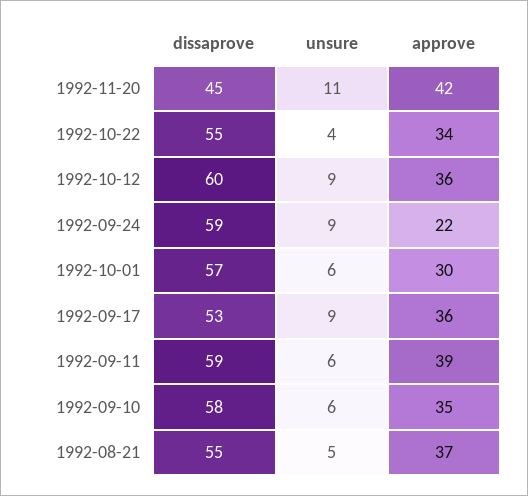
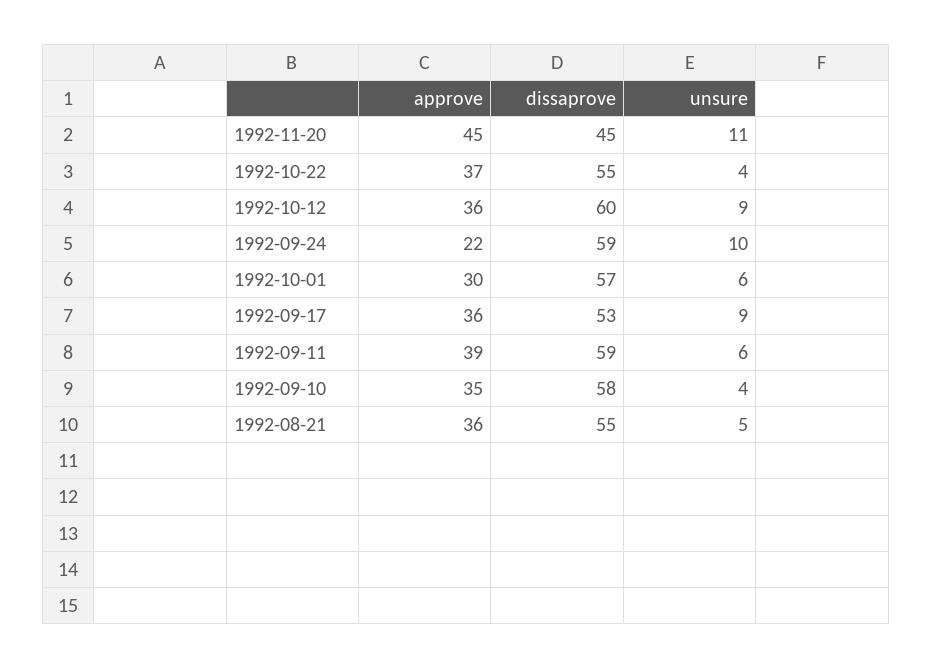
approve, 1992-11-20: 42 -> 45
approve, 1992-10-22: 34 -> 37
unsure, 1992-09-24: 9 -> 10
unsure, 1992-09-10: 6 -> 4
approve, 1992-08-21: 37 -> 36

